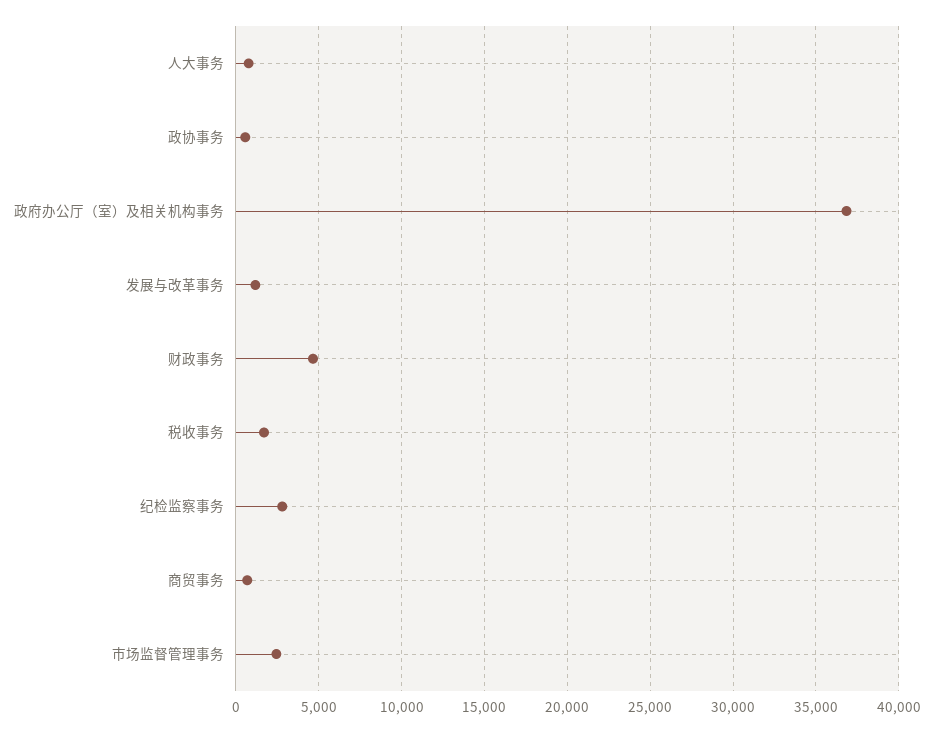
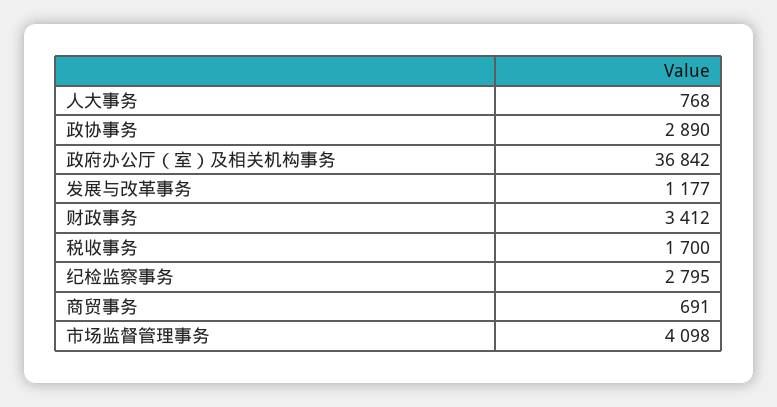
政协事务: 500 -> 2890
财政事务: 4500 -> 3412
市场监督管理事务: 2500 -> 4098

